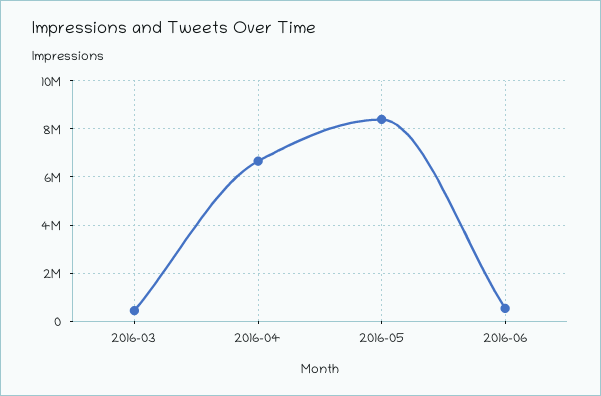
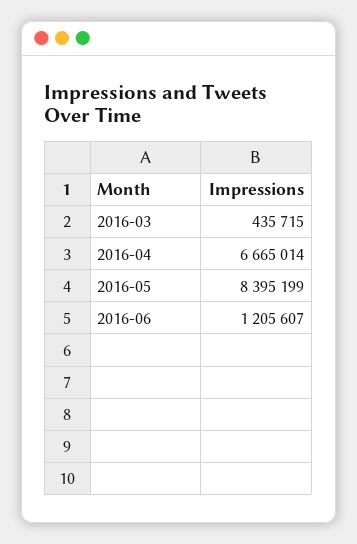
2016-06: 500000 -> 1205607

